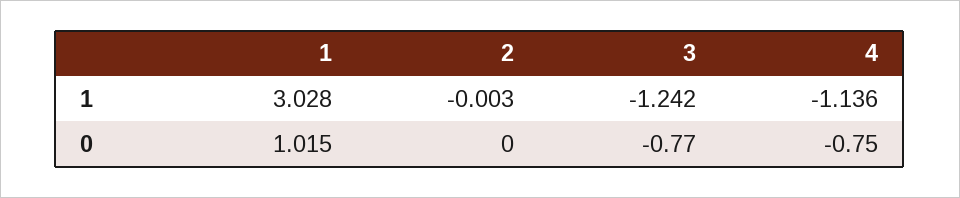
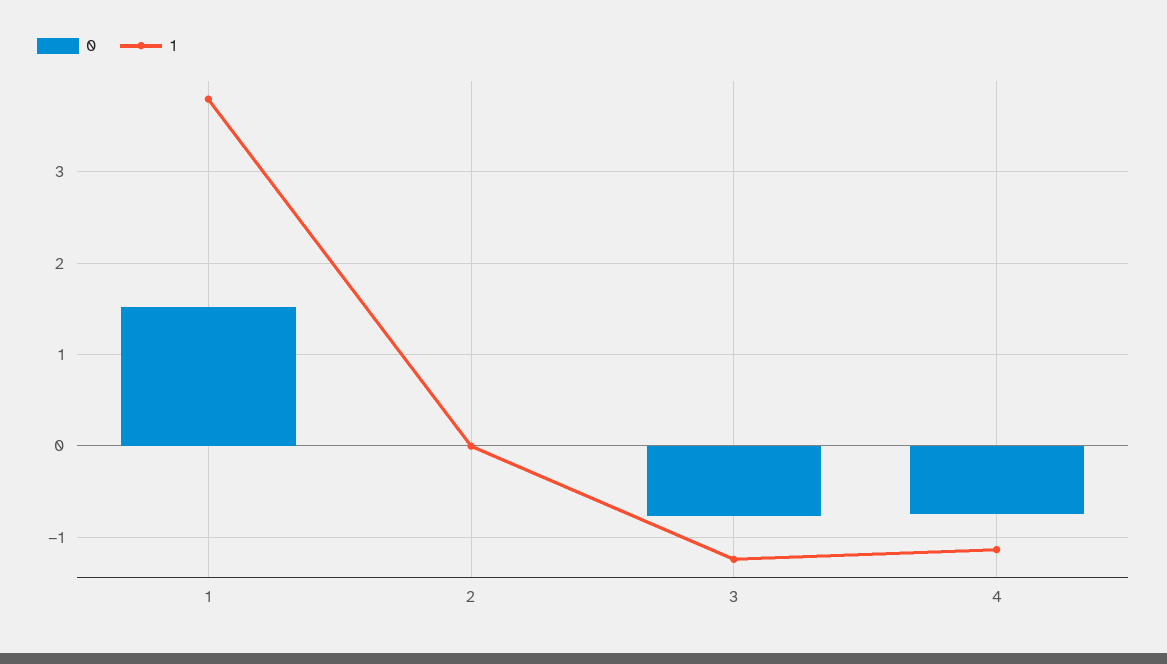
1, 1: 3.028 -> 3.8
0, 1: 1.015 -> 1.5

